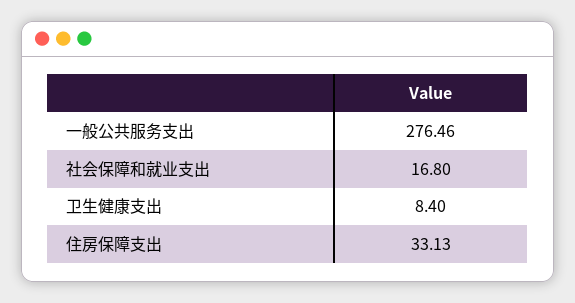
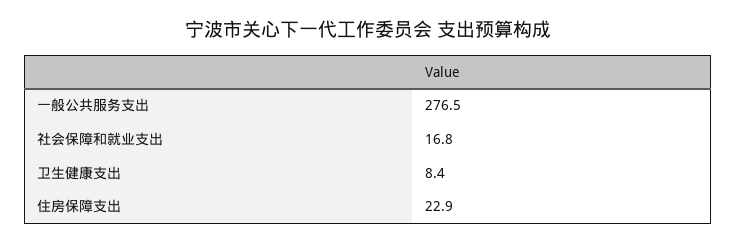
住房保障支出: 33.13 -> 22.9

